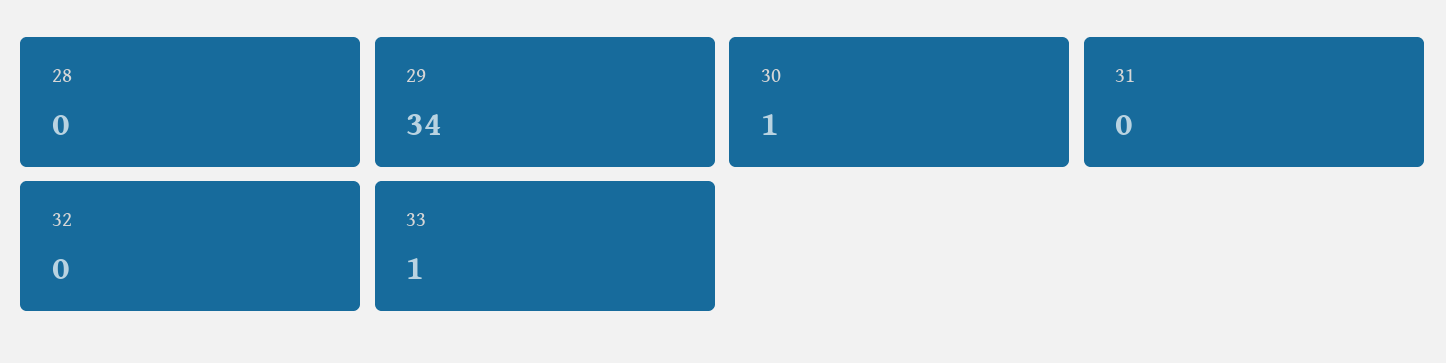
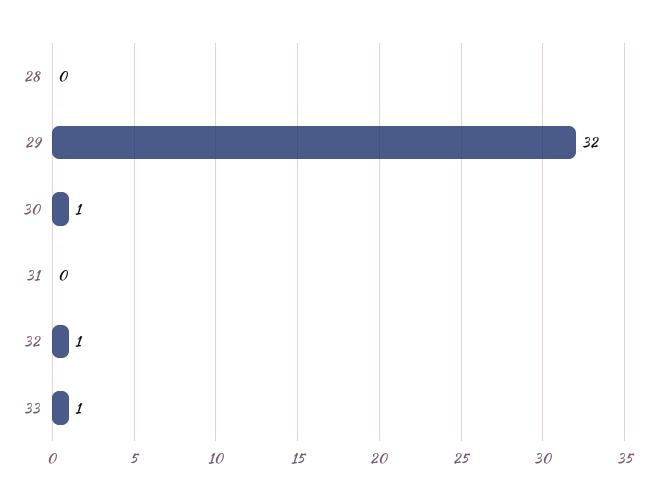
29: 34 -> 32
32: 0 -> 1

